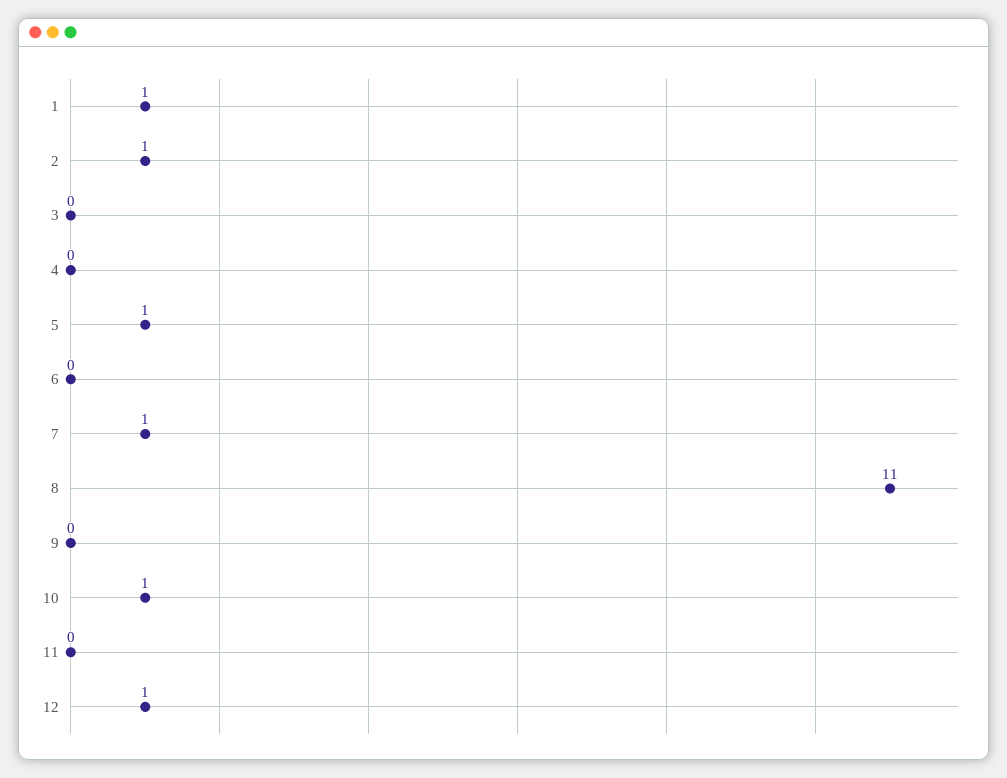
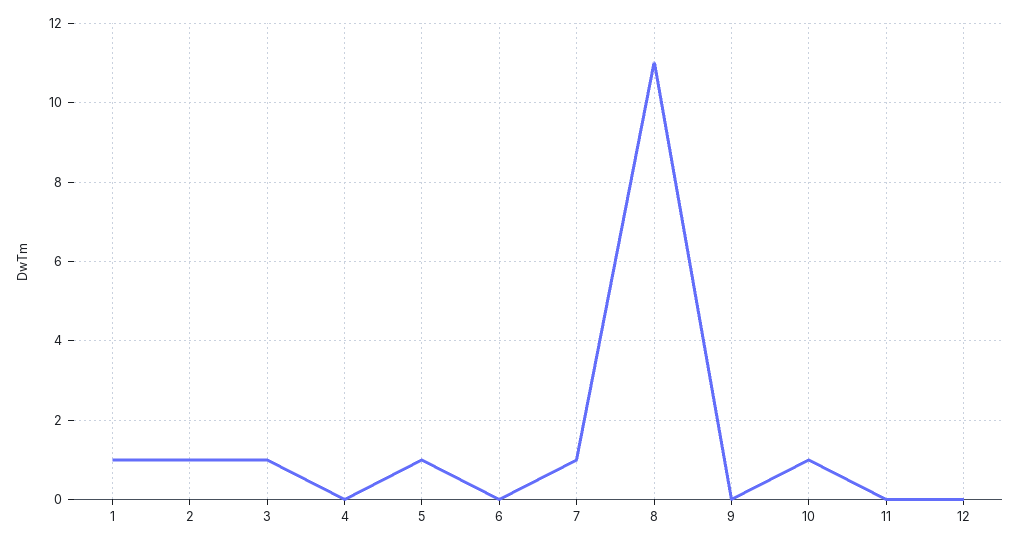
3: 0 -> 1
12: 1 -> 0

